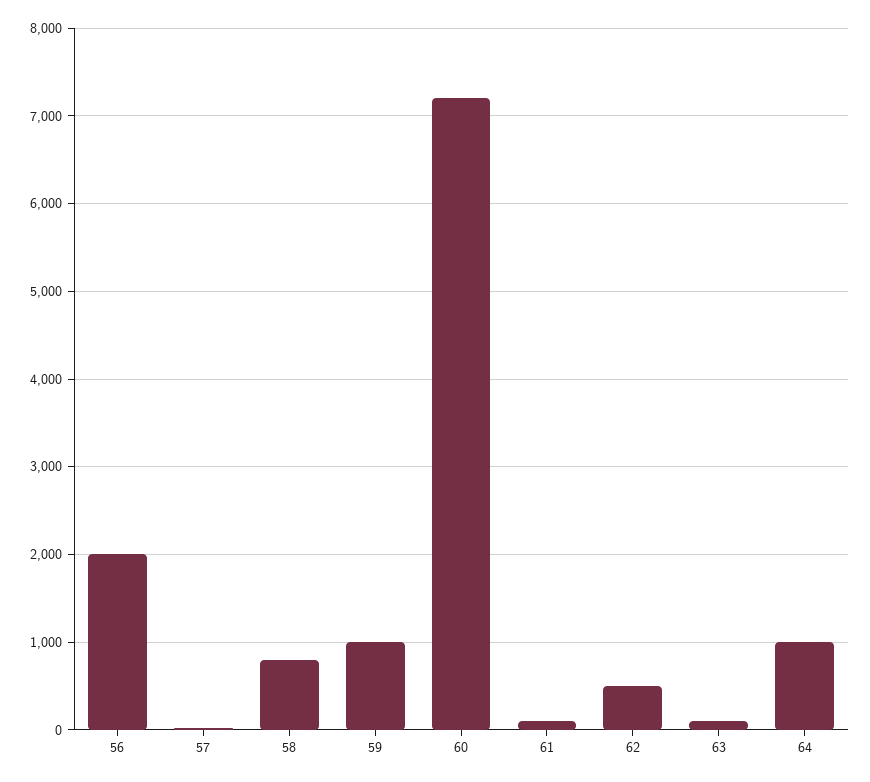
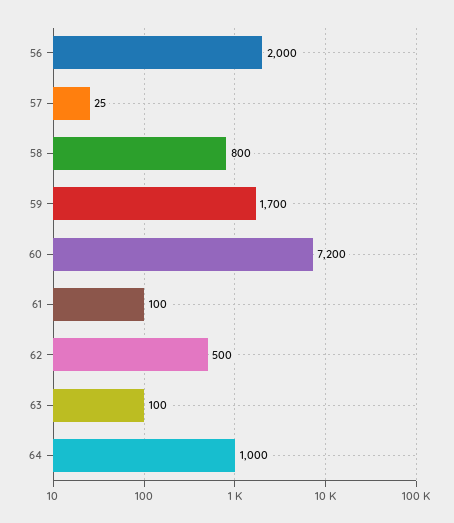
59: 1000 -> 1700

